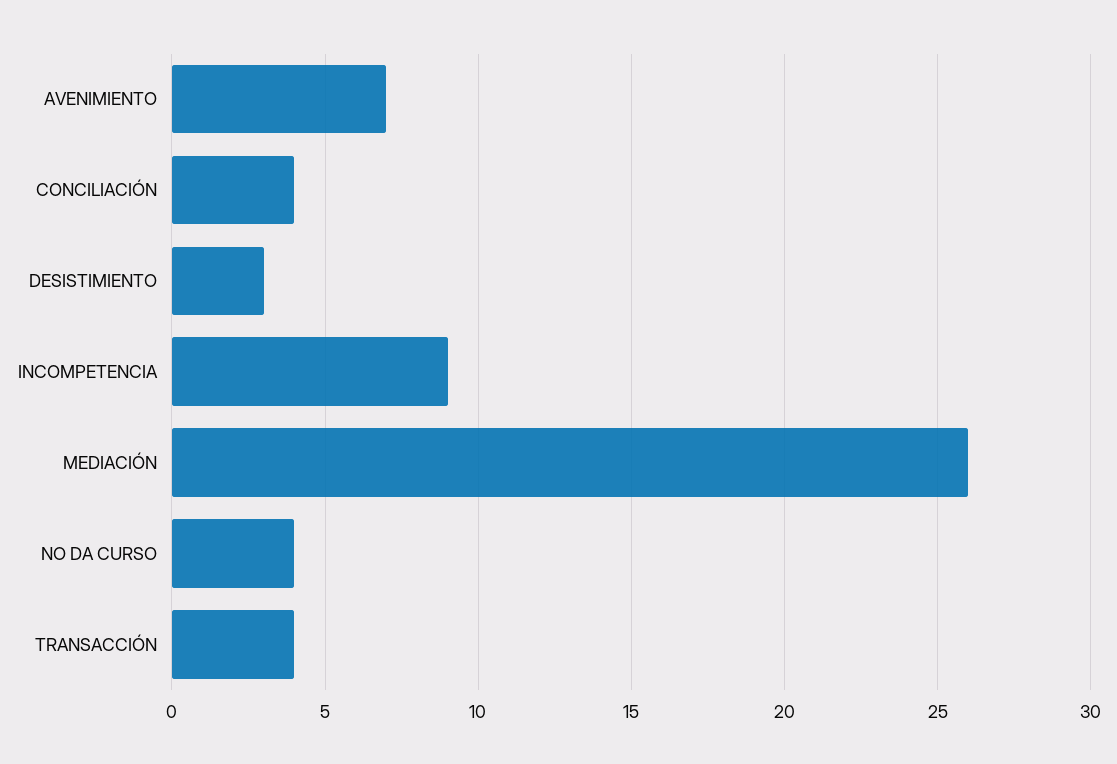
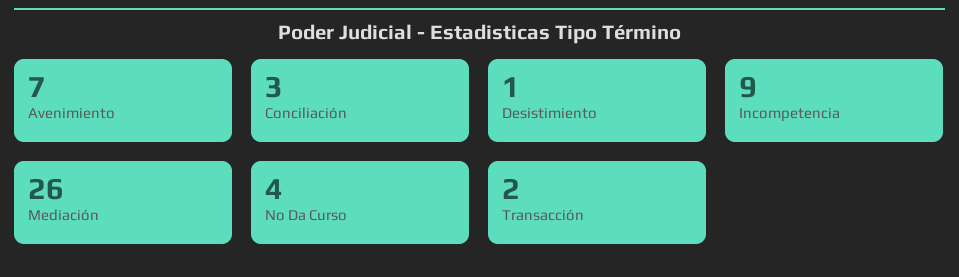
CONCILIACIÓN: 4 -> 3
DESISTIMIENTO: 3 -> 1
TRANSACCIÓN: 4 -> 2

